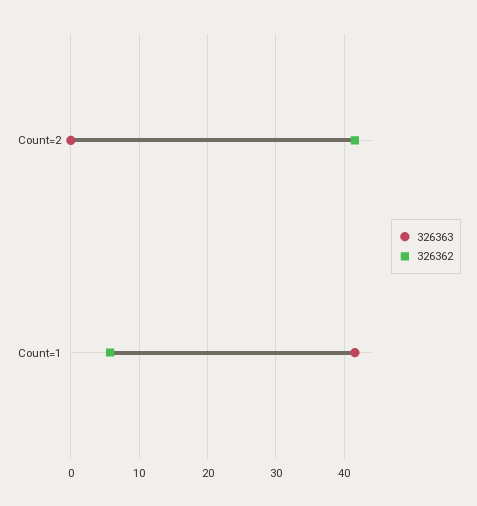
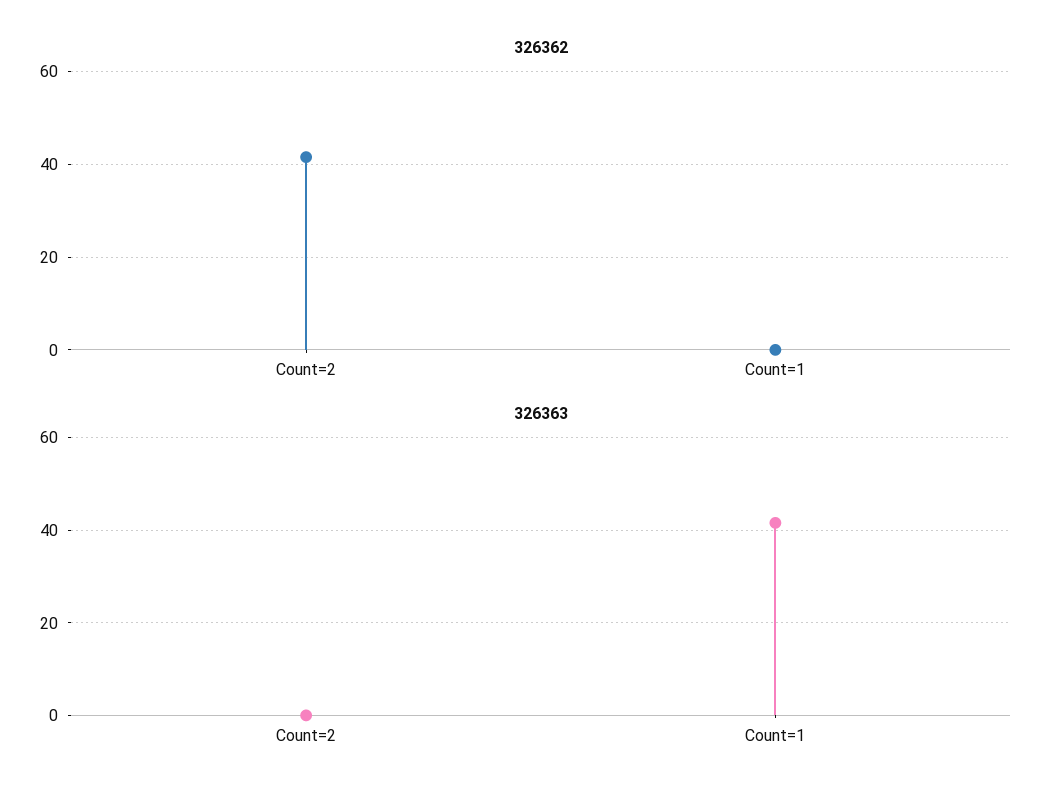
326362, Count=1: 6 -> 0

